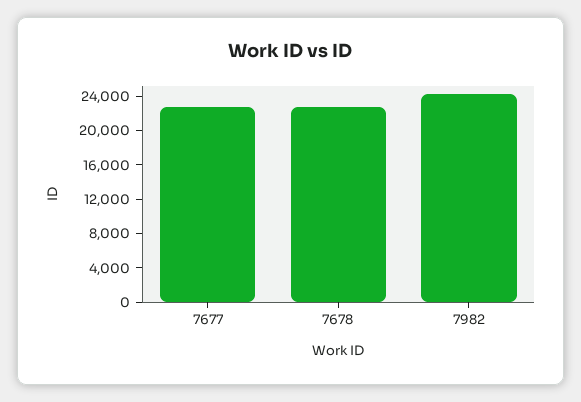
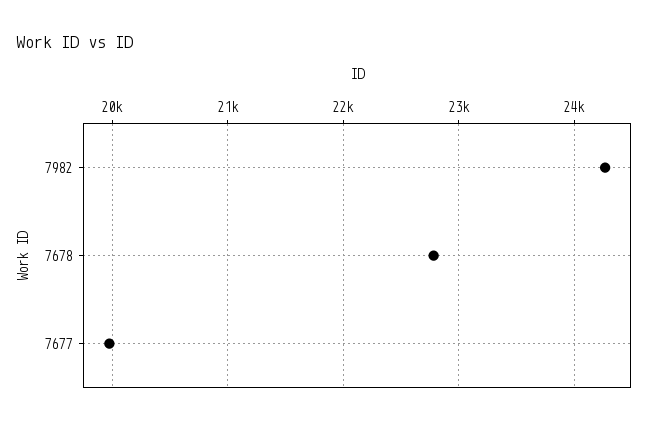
7677: 23000 -> 20000

